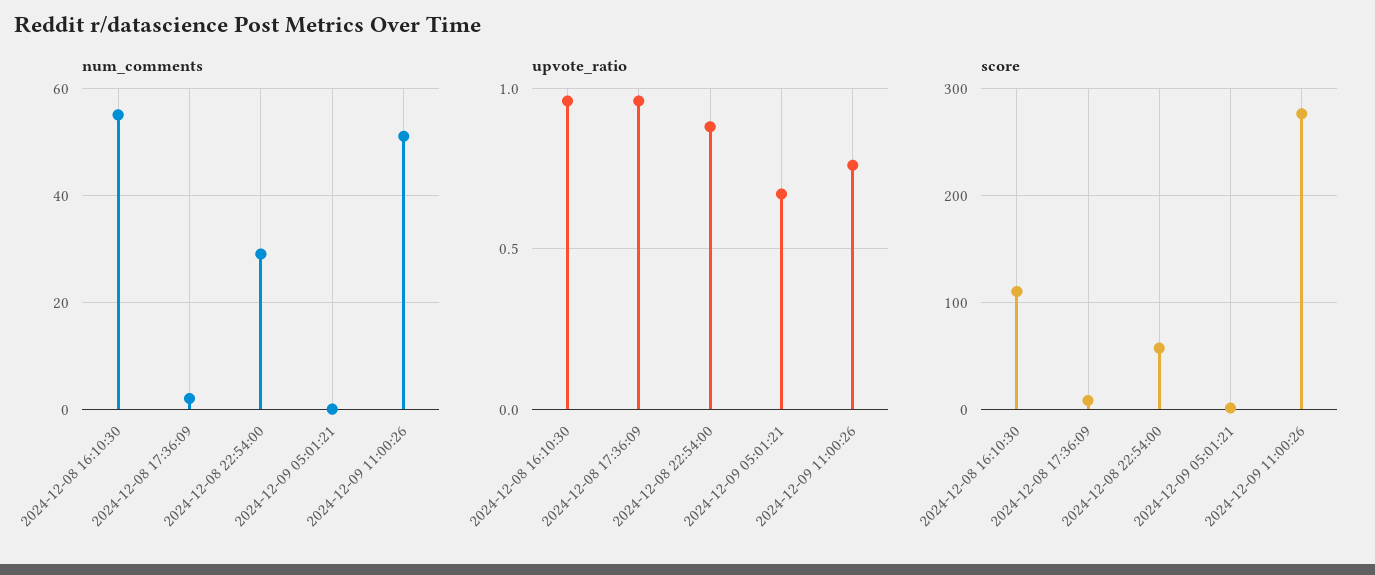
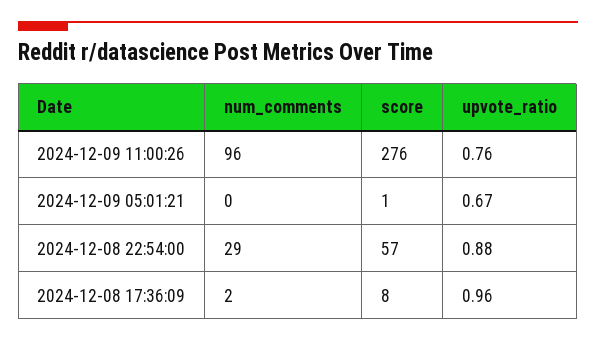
num_comments, 2024-12-08 16:10:30: 55 -> none
num_comments, 2024-12-09 11:00:26: 50 -> 96
upvote_ratio, 2024-12-08 16:10:30: 0.95 -> none
score, 2024-12-08 16:10:30: 110 -> none

